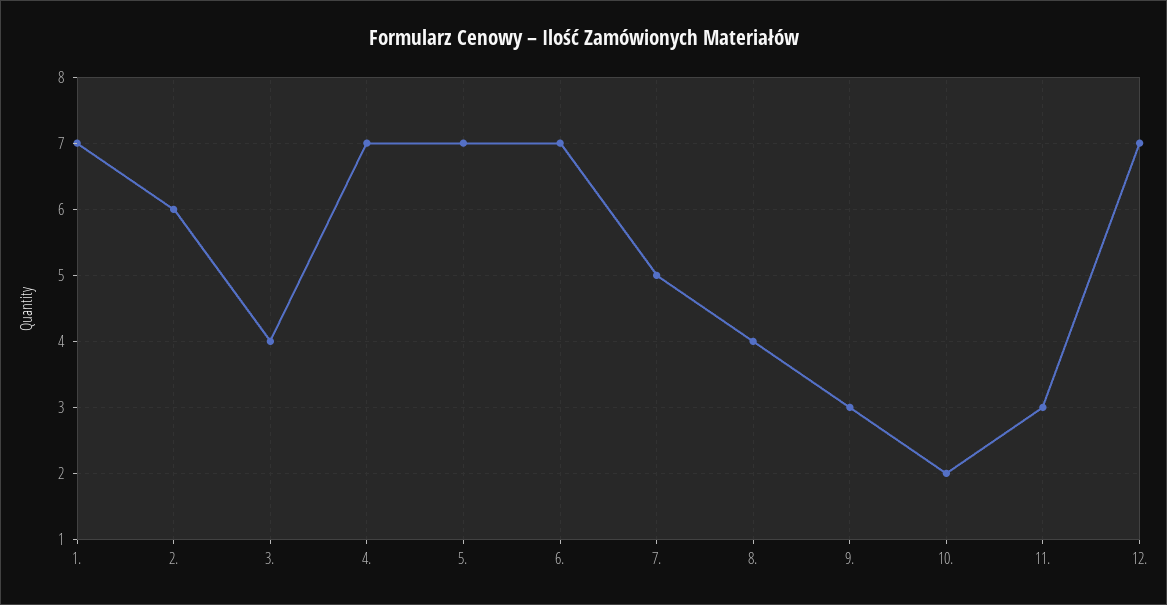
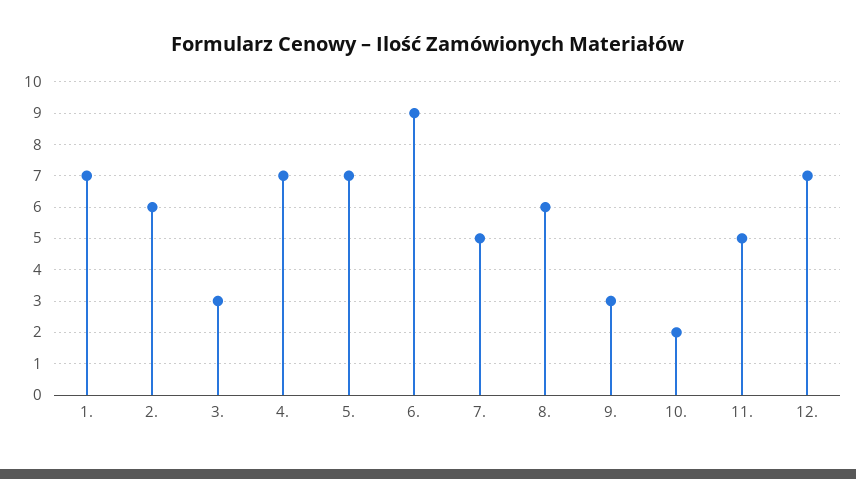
3.: 4 -> 3
6.: 7 -> 9
8.: 4 -> 6
11.: 3 -> 5

